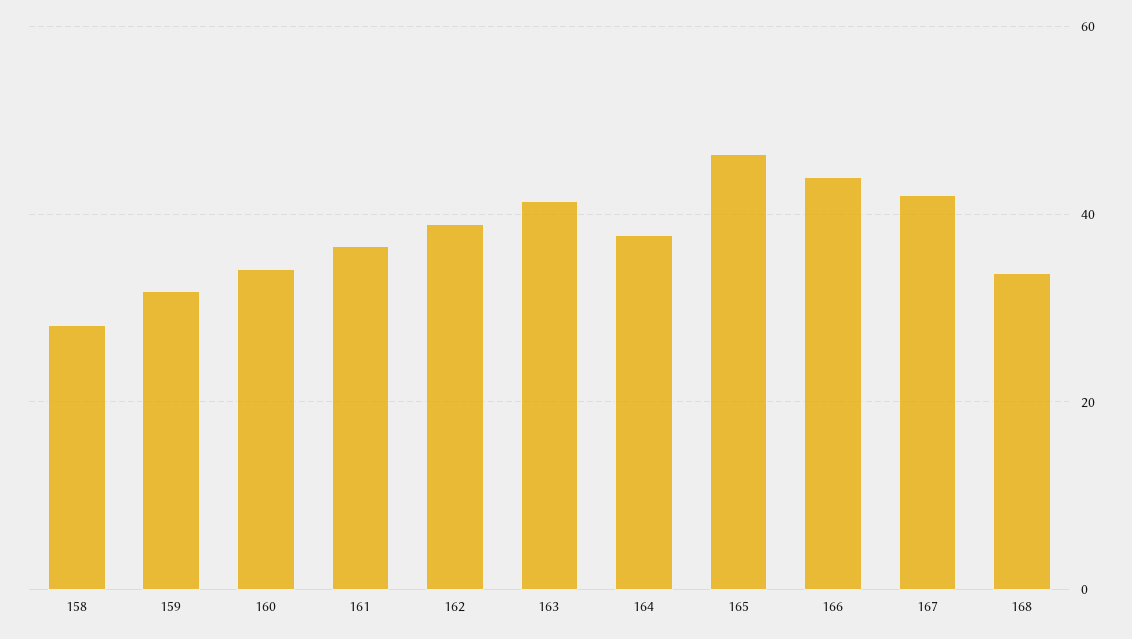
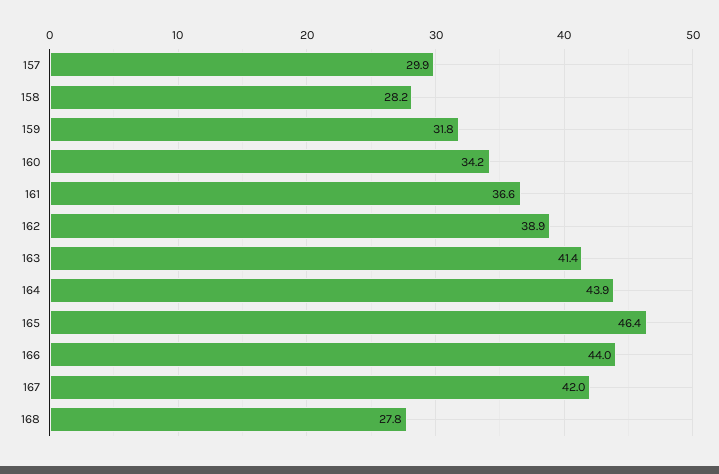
164: 38 -> 43.9
168: 34 -> 27.8
157: none -> 29.9

